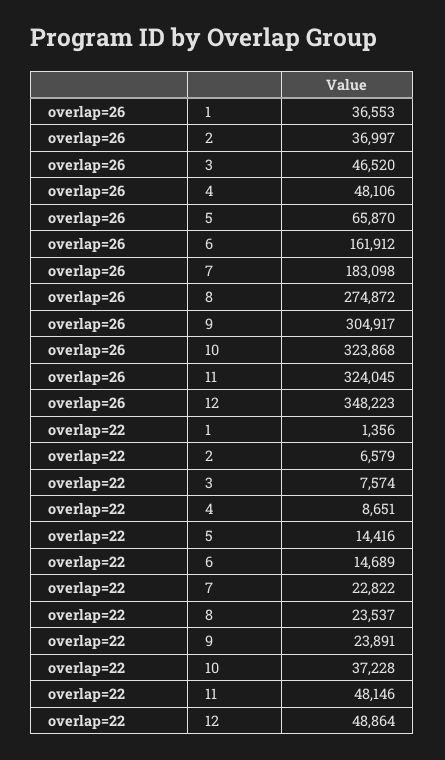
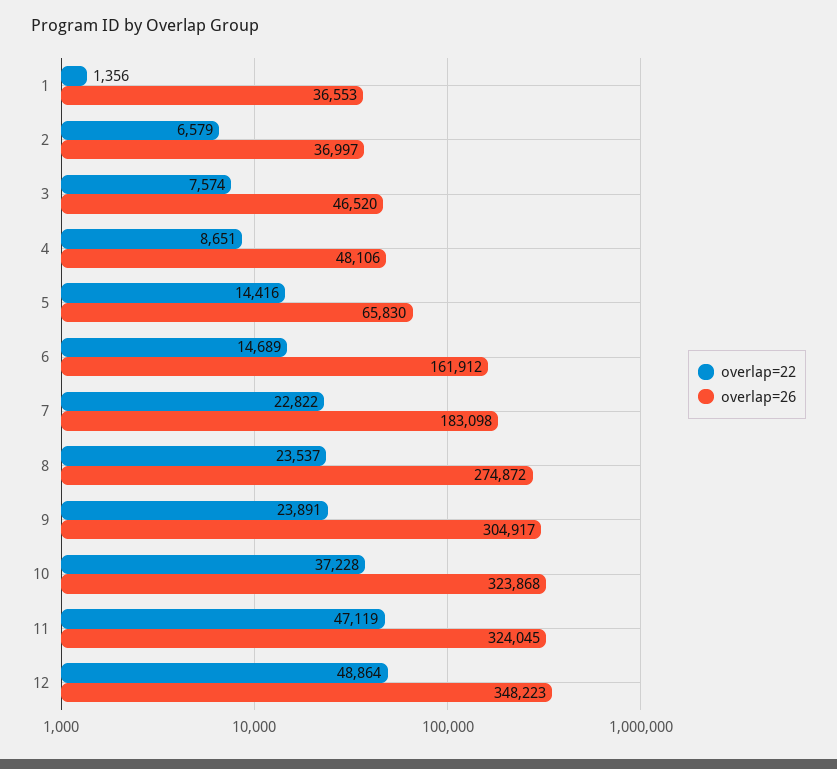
overlap=26, 5: 65870 -> 65830
overlap=22, 11: 48146 -> 47119

